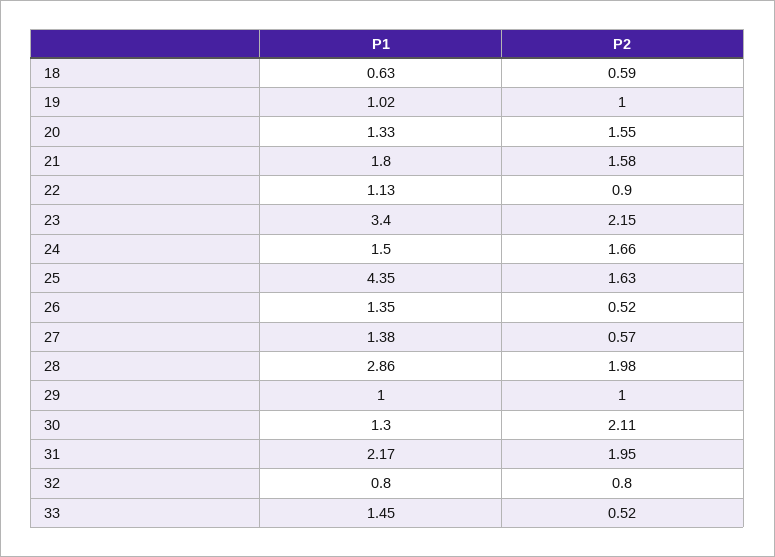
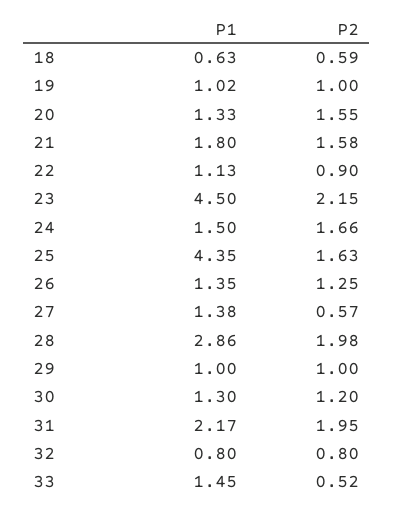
P1, 23: 3.4 -> 4.5
P2, 26: 0.52 -> 1.25
P2, 30: 2.11 -> 1.2

